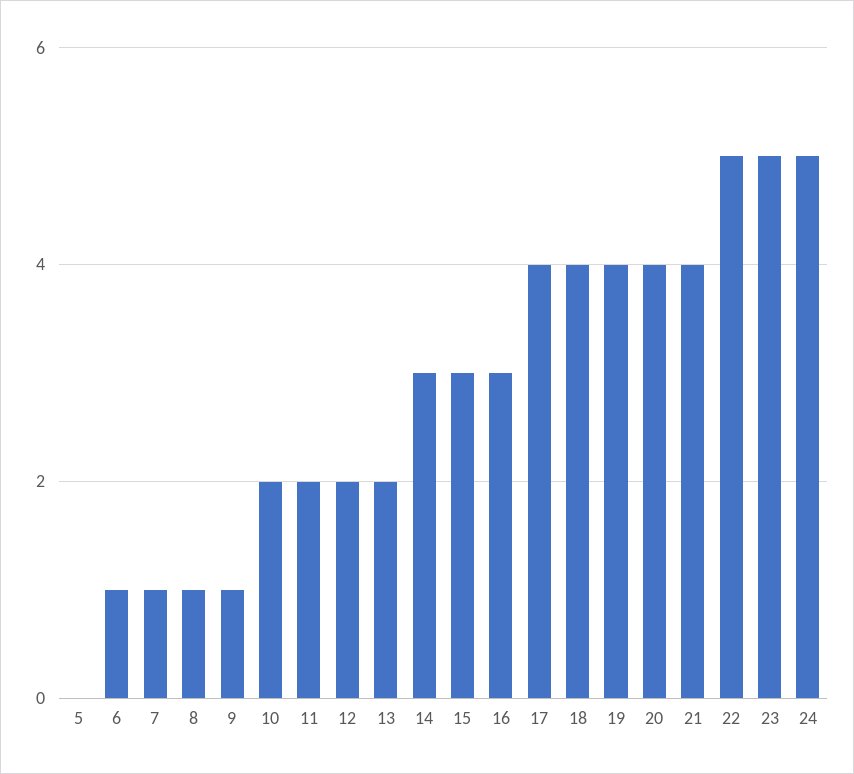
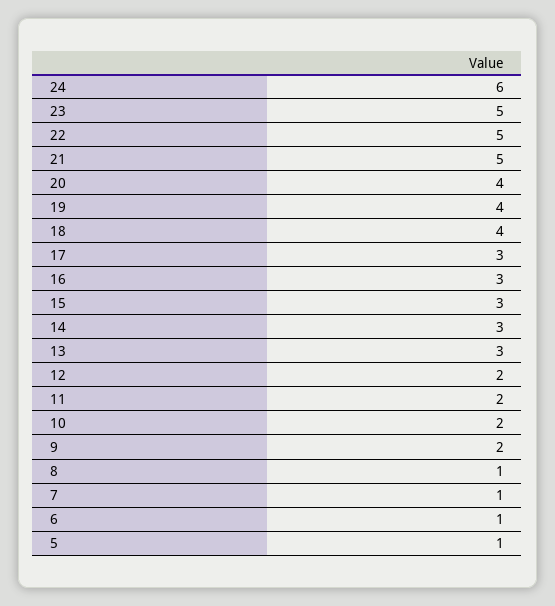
5: 0 -> 1
9: 1 -> 2
13: 2 -> 3
17: 4 -> 3
21: 4 -> 5
24: 5 -> 6

